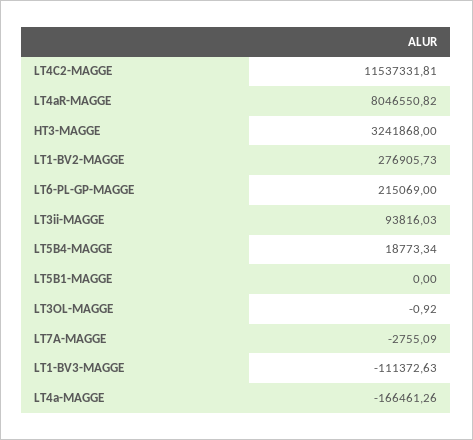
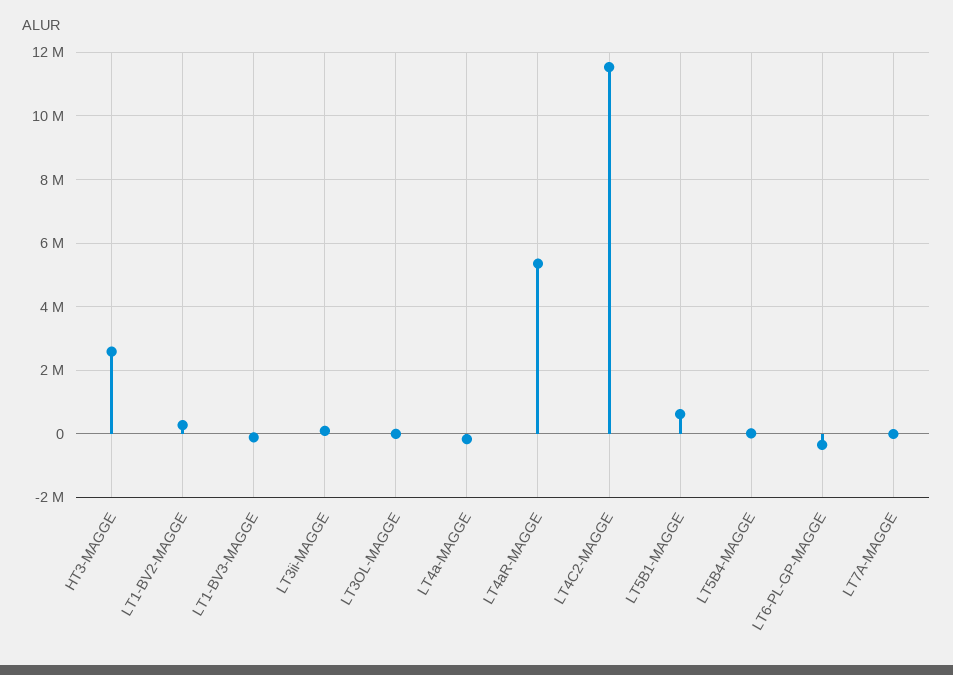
LT4aR-MAGGE: 8046550.82 -> 5400000
HT3-MAGGE: 3241868 -> 2600000
LT6-PL-GP-MAGGE: 215069 -> -400000
LT5B1-MAGGE: 0 -> 600000

